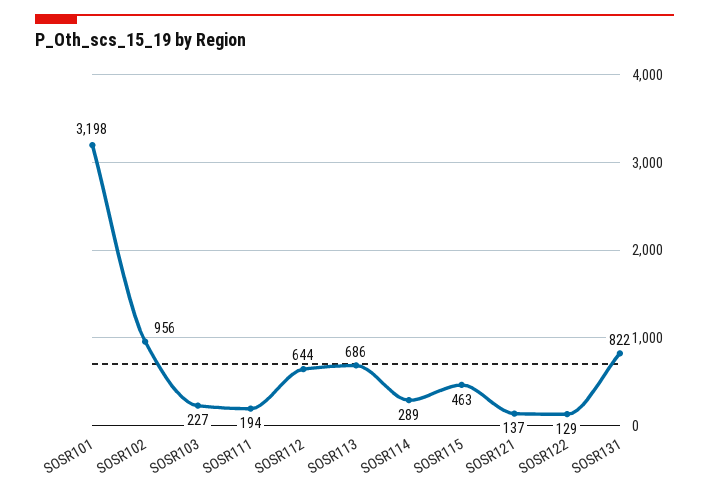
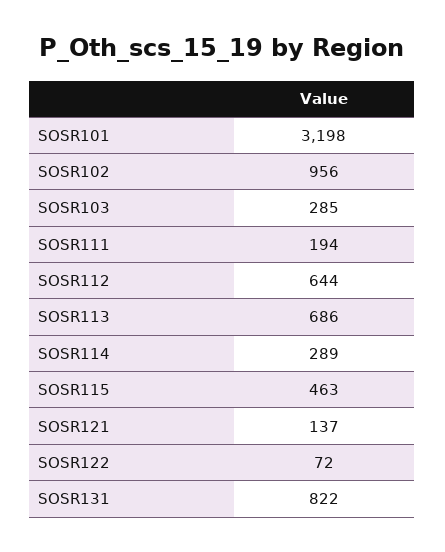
SOSR103: 227 -> 285
SOSR122: 129 -> 72

